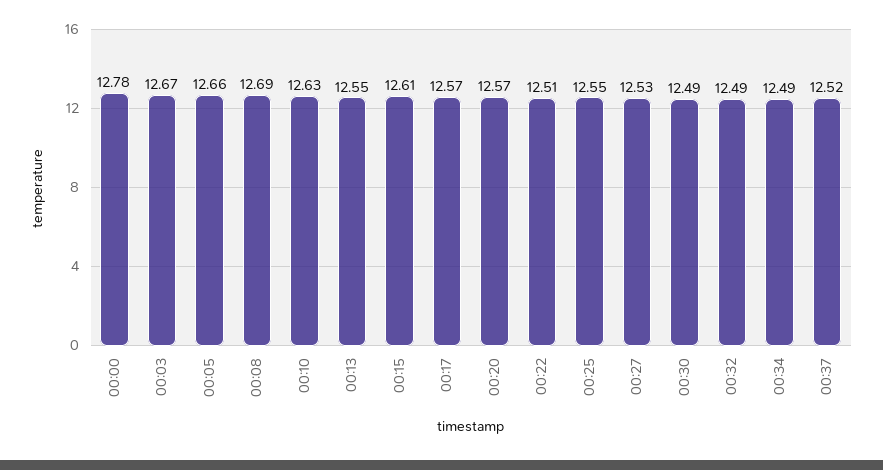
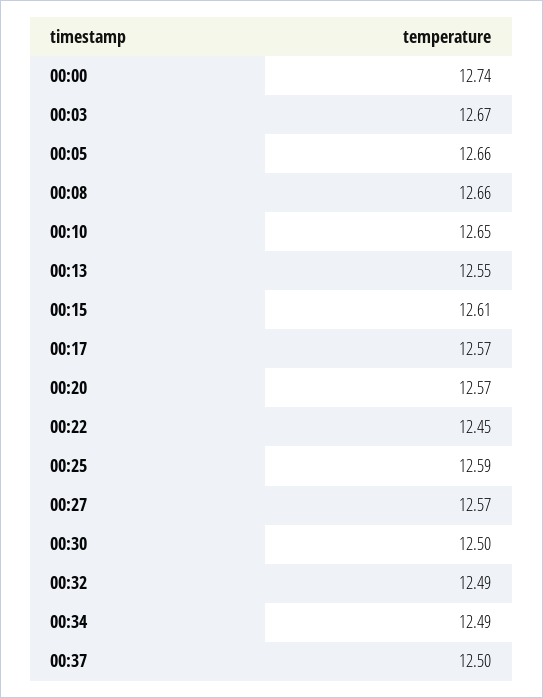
00:00: 12.78 -> 12.74
00:08: 12.69 -> 12.66
00:10: 12.63 -> 12.65
00:22: 12.51 -> 12.45
00:25: 12.55 -> 12.59
00:27: 12.53 -> 12.57
00:30: 12.49 -> 12.5
00:37: 12.52 -> 12.5

